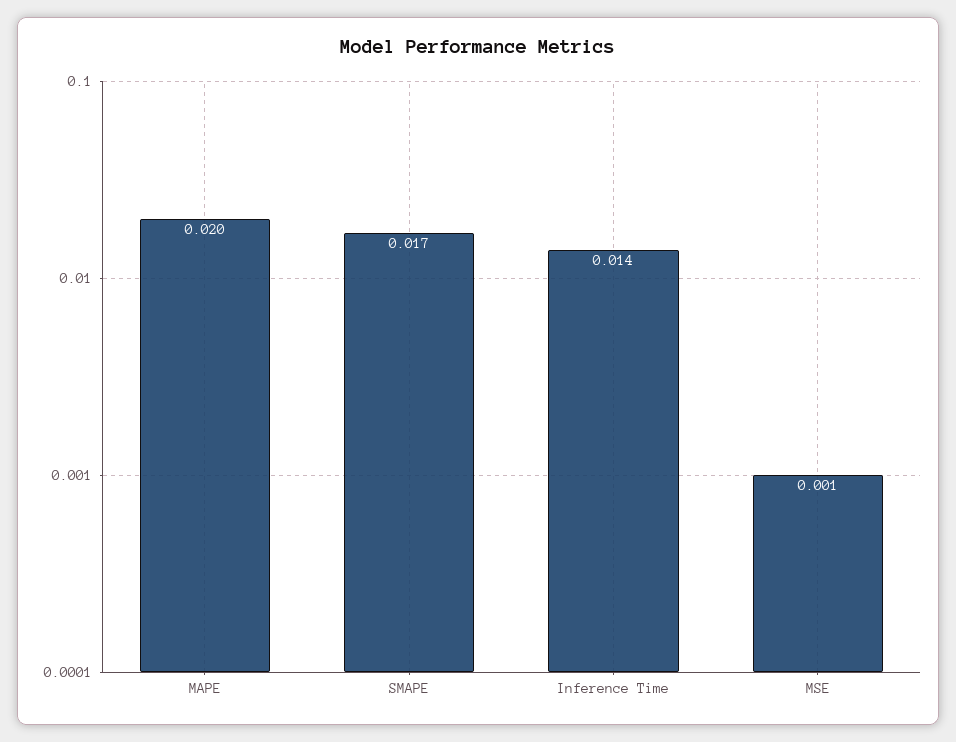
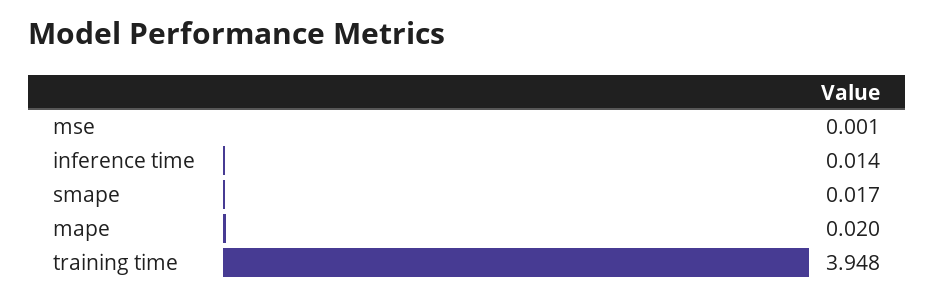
training time: none -> 3.948

